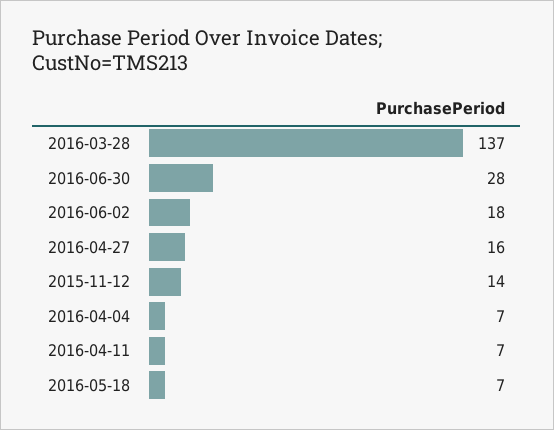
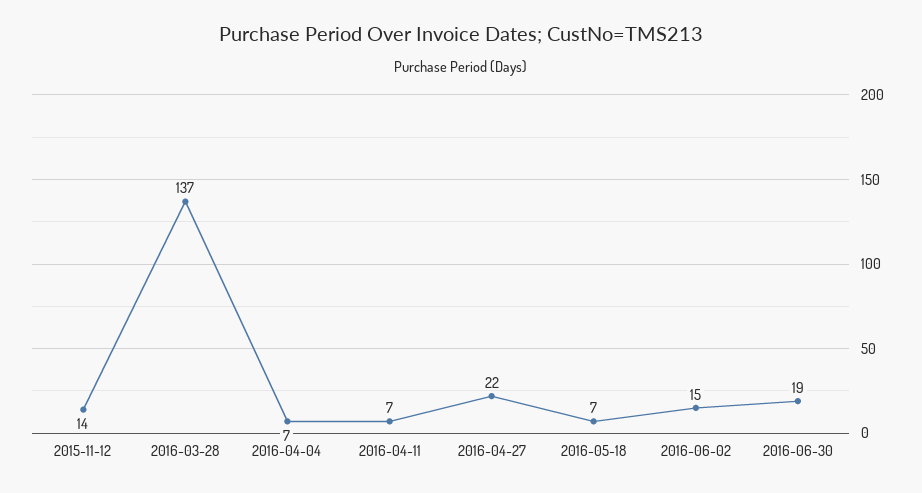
2016-06-30: 28 -> 19
2016-06-02: 18 -> 15
2016-04-27: 16 -> 22

